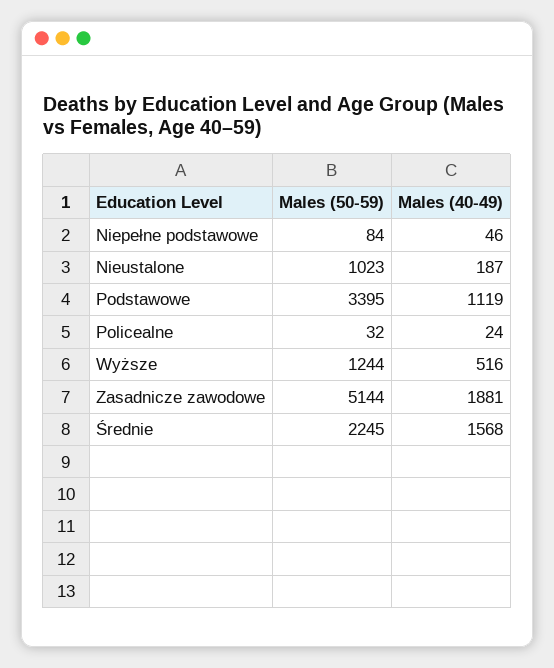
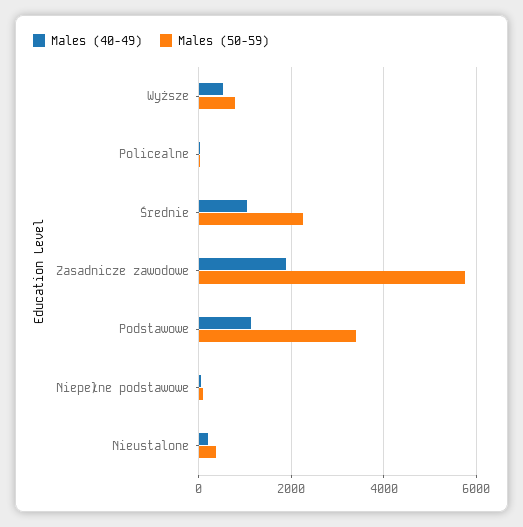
Males (50-59), Nieustalone: 1023 -> 400
Males (50-59), Wyższe: 1244 -> 800
Males (50-59), Zasadnicze zawodowe: 5144 -> 5800
Males (40-49), Średnie: 1568 -> 1000

